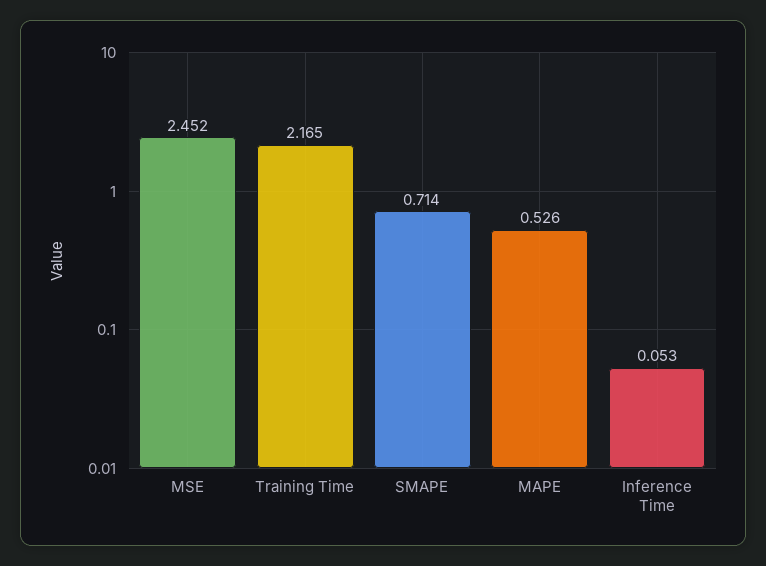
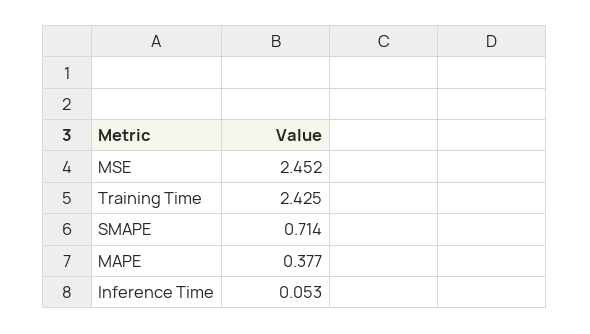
Training Time: 2.165 -> 2.425
MAPE: 0.526 -> 0.377

